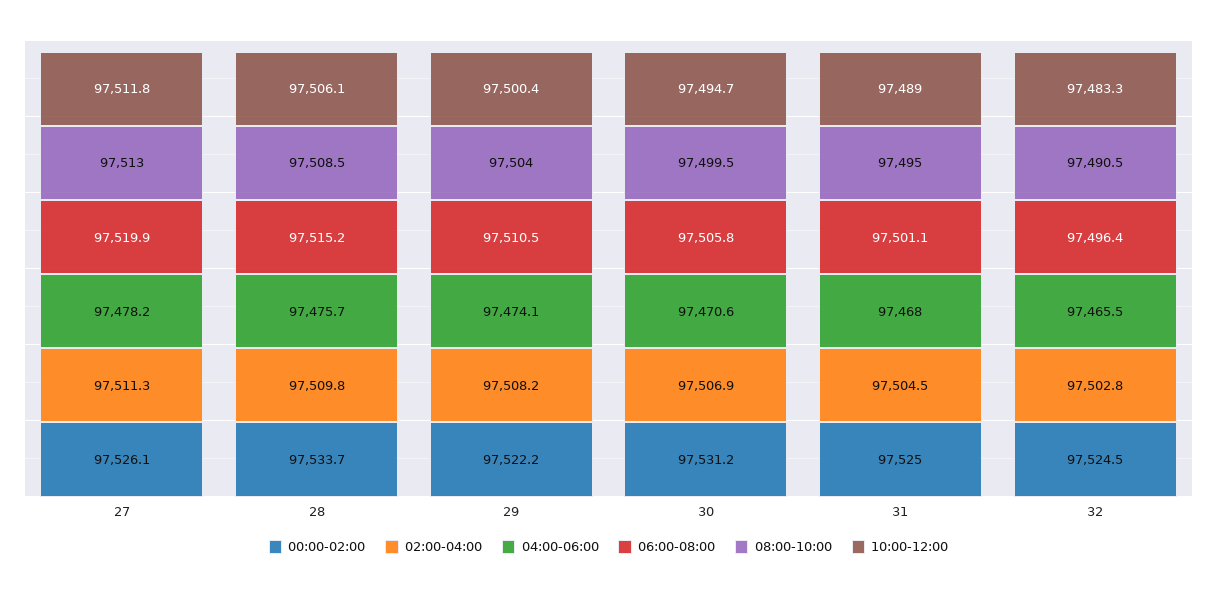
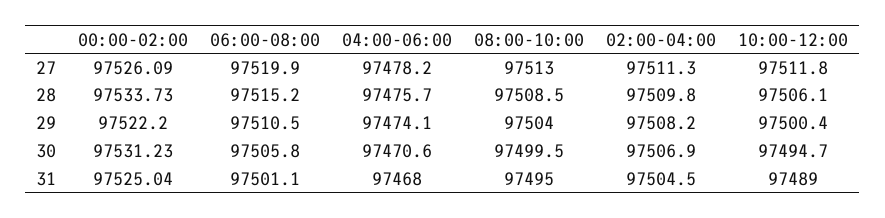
00:00-02:00, 32: 97524.5 -> none
02:00-04:00, 32: 97502.8 -> none
04:00-06:00, 32: 97465.5 -> none
06:00-08:00, 32: 97496.4 -> none
08:00-10:00, 32: 97490.5 -> none
10:00-12:00, 32: 97483.3 -> none

